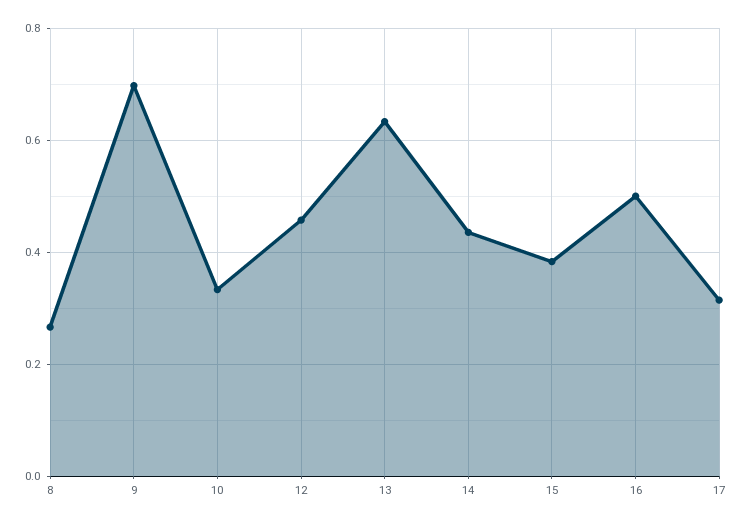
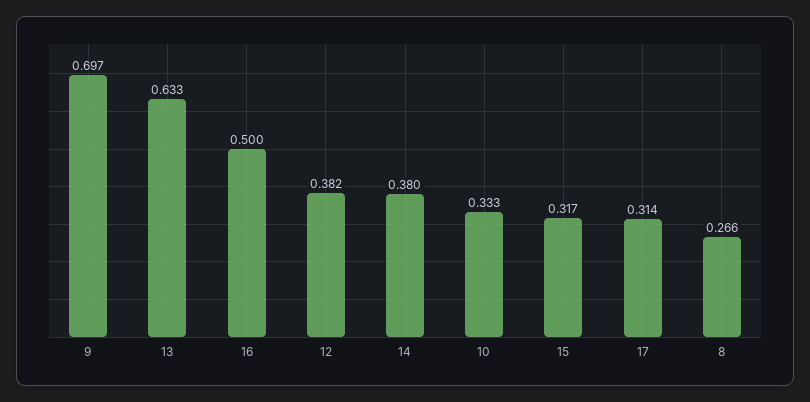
12: 0.46 -> 0.382
14: 0.44 -> 0.38
15: 0.38 -> 0.317

